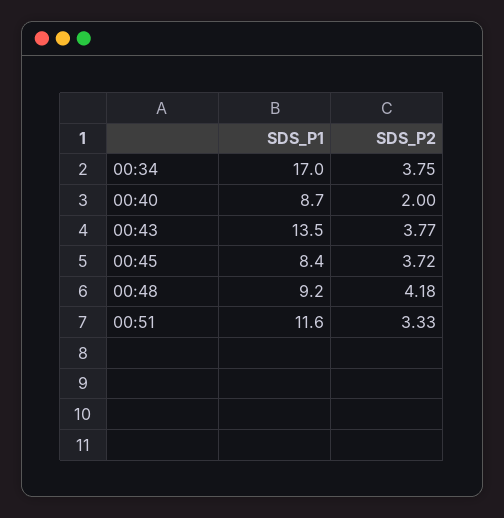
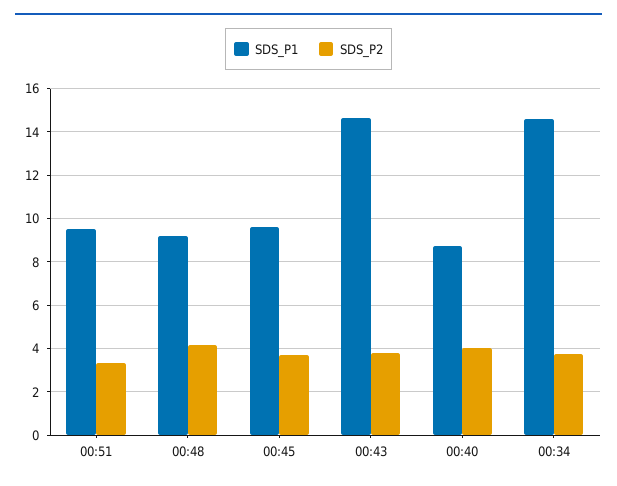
SDS_P1, 00:34: 17 -> 14.5
SDS_P2, 00:40: 2 -> 4
SDS_P1, 00:43: 13.5 -> 14.5
SDS_P1, 00:45: 8.4 -> 9.5
SDS_P1, 00:51: 11.6 -> 9.5

